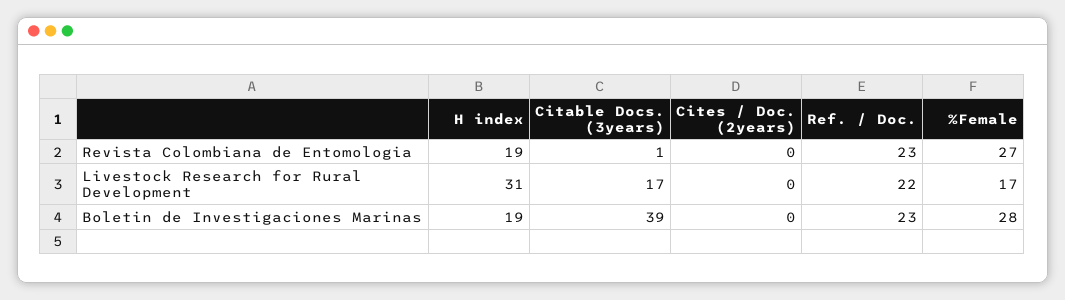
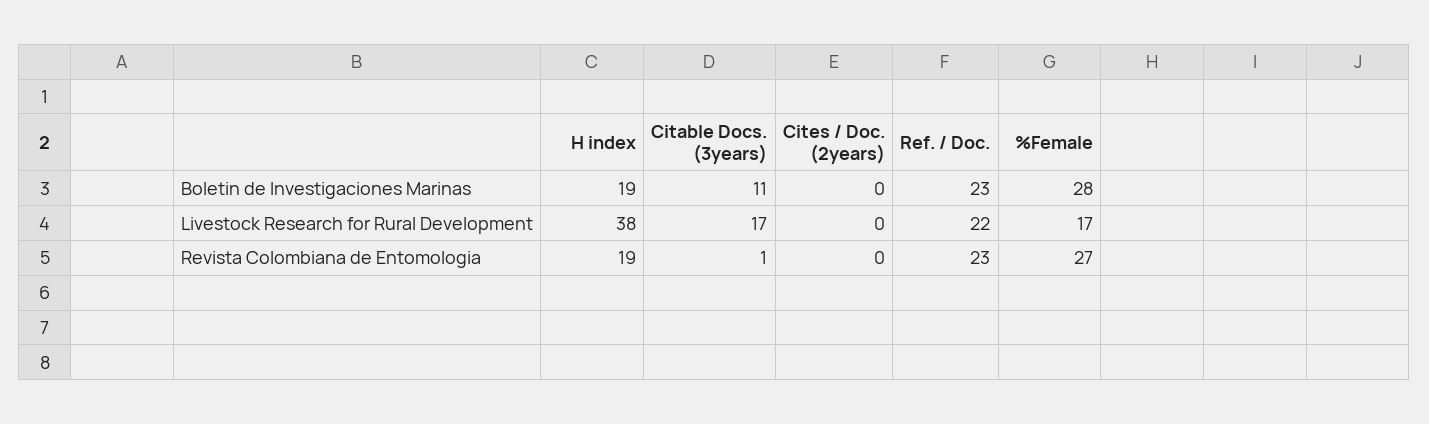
H index, Livestock Research for Rural Development: 31 -> 38
Citable Docs. (3years), Boletin de Investigaciones Marinas: 39 -> 11

